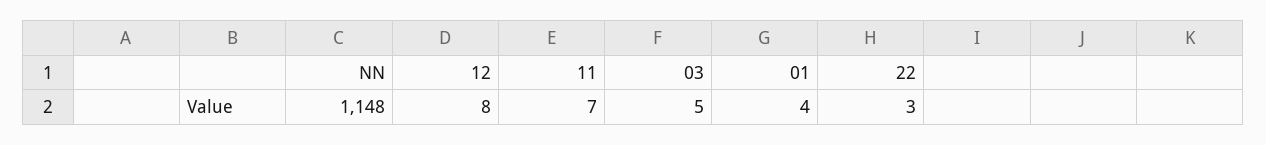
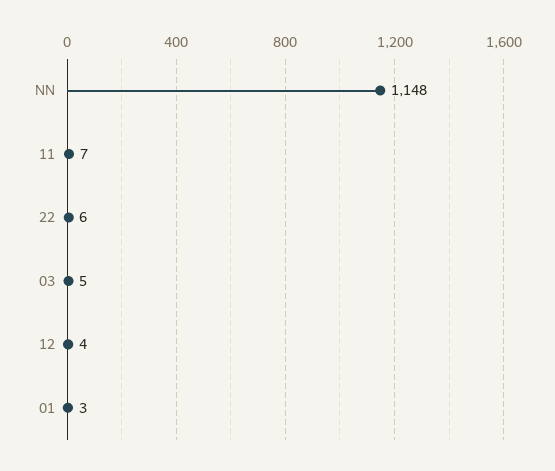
12: 8 -> 4
01: 4 -> 3
22: 3 -> 6

